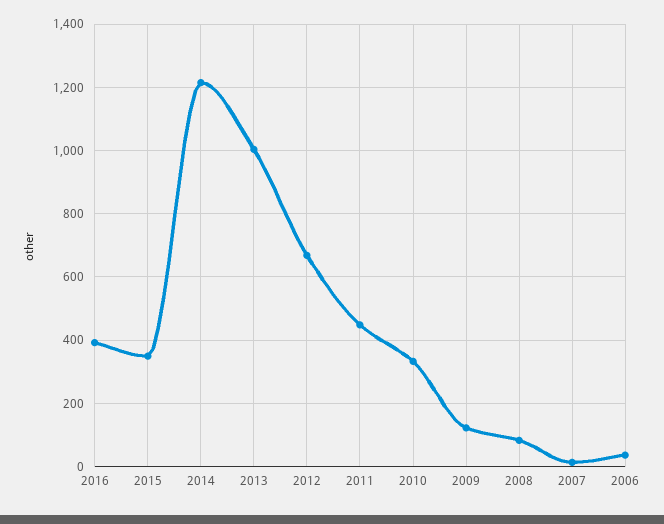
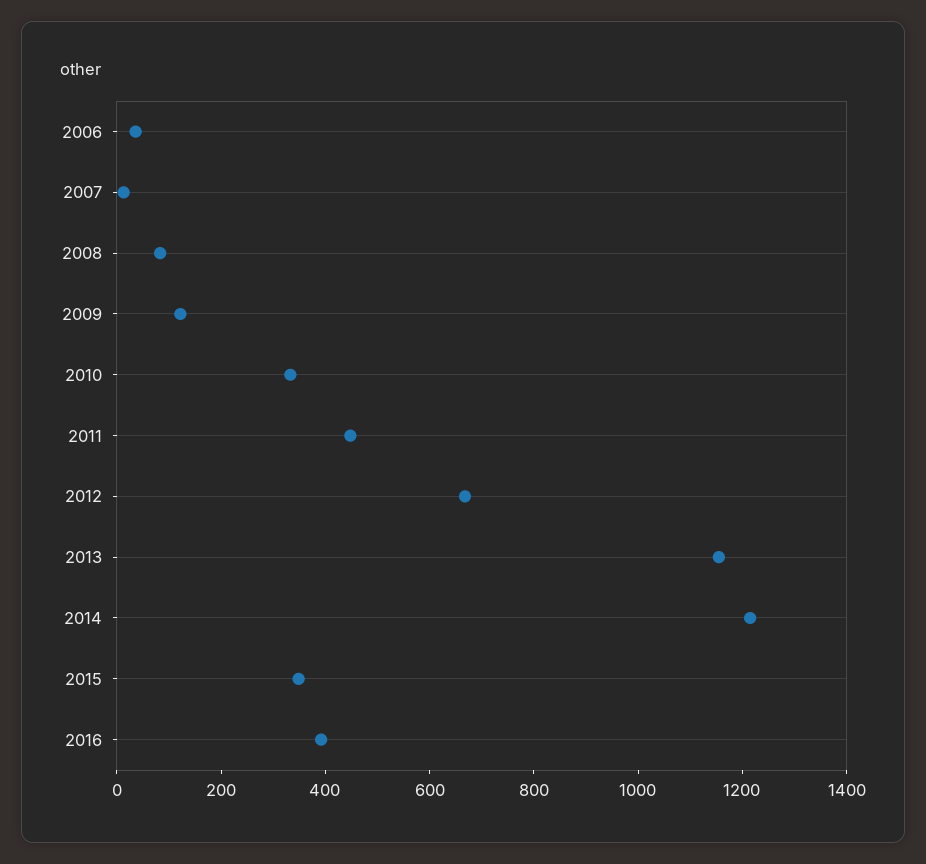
2013: 1000 -> 1150

